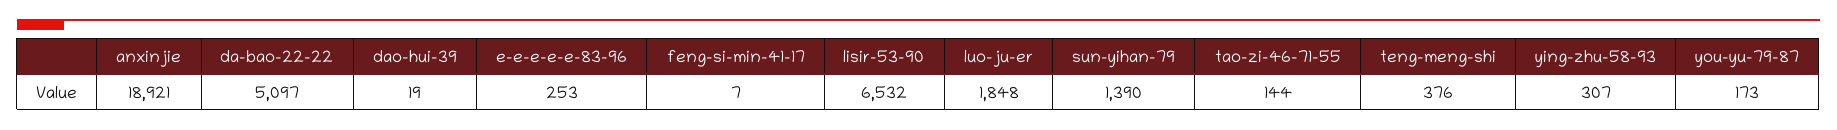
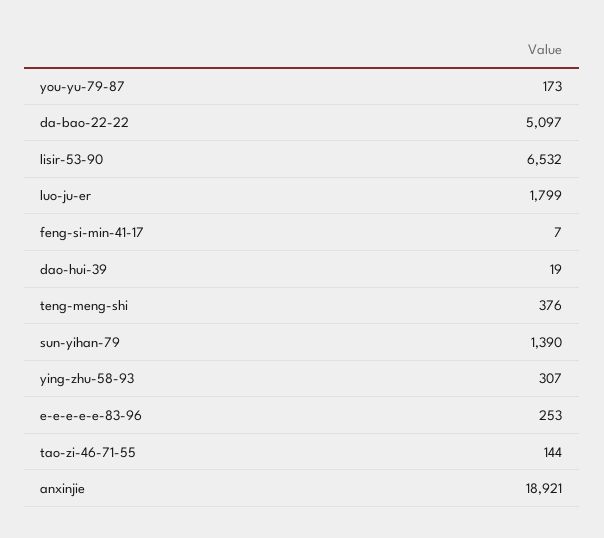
luo-ju-er: 1848 -> 1799

